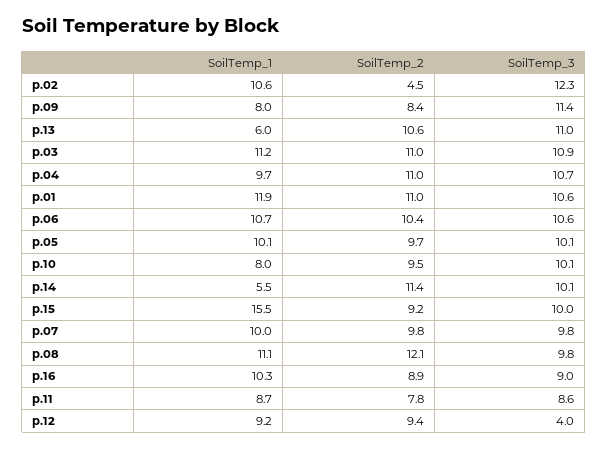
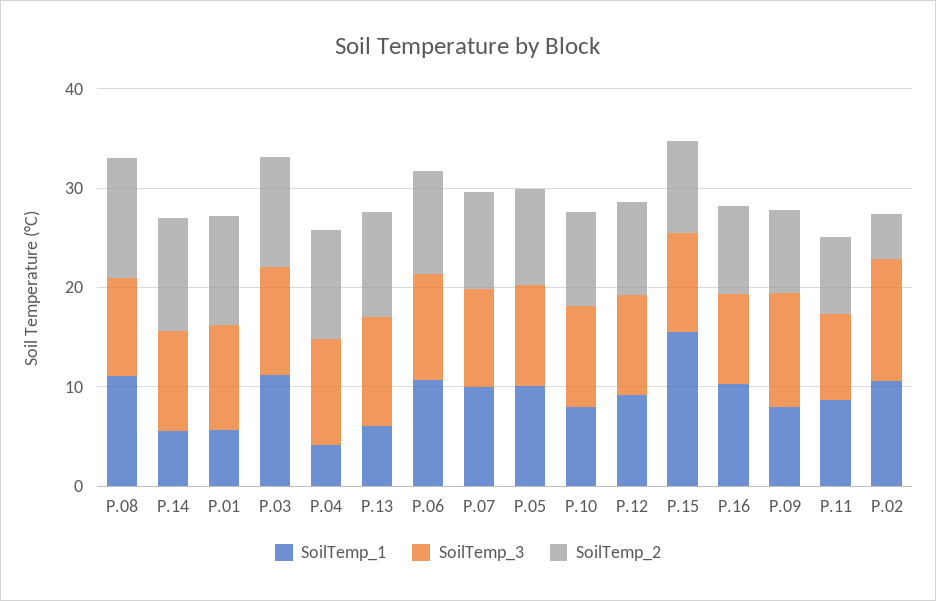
SoilTemp_1, p.04: 9.7 -> 4
SoilTemp_1, p.01: 11.9 -> 6
SoilTemp_3, p.12: 4 -> 10

